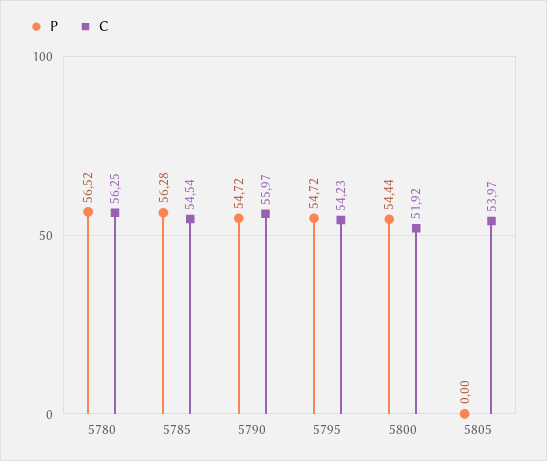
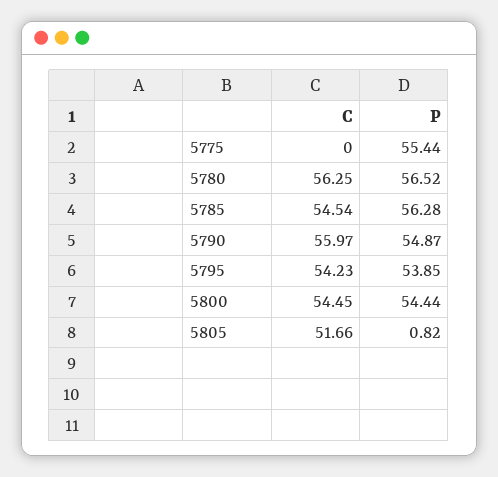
P, 5790: 54.72 -> 54.87
P, 5795: 54.72 -> 53.85
C, 5800: 51.92 -> 54.45
P, 5805: 0 -> 0.82
C, 5805: 53.97 -> 51.66
C, 5775: none -> 0
P, 5775: none -> 55.44

